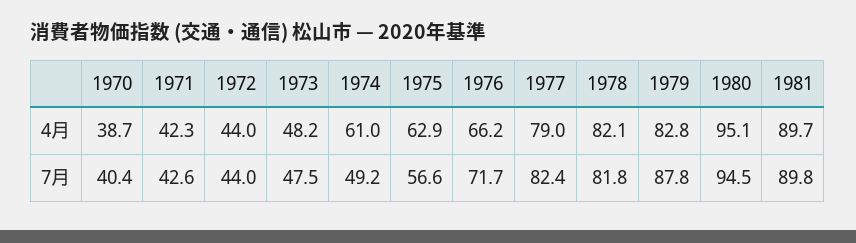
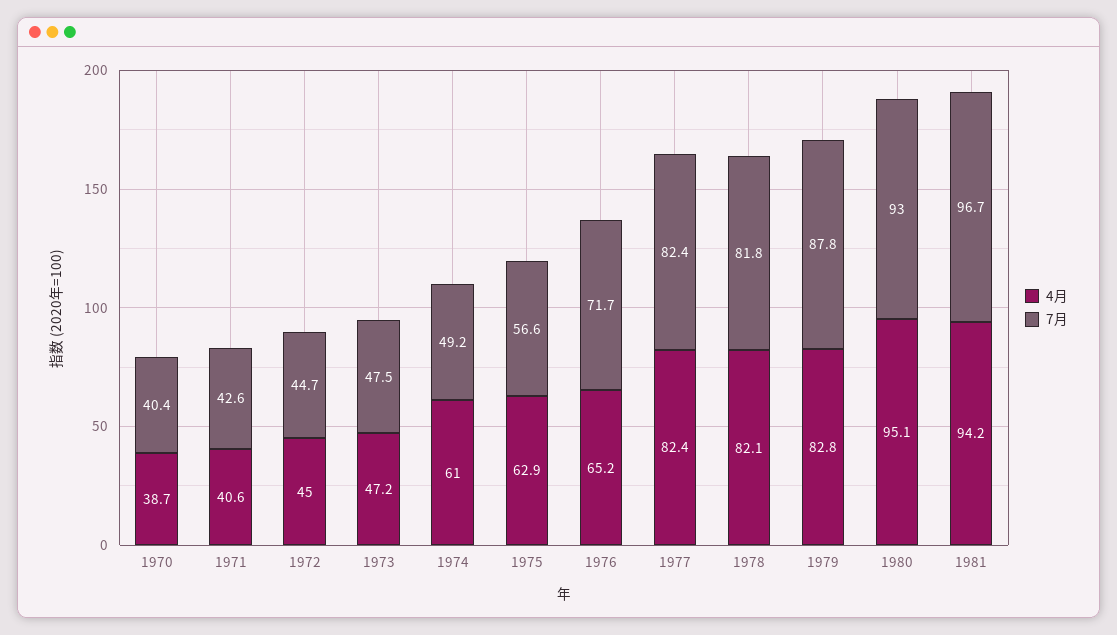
4月, 1971: 42.3 -> 40.6
4月, 1972: 44 -> 45
4月, 1973: 48.2 -> 47.2
4月, 1976: 66.2 -> 65.2
4月, 1977: 79 -> 82.4
4月, 1981: 89.7 -> 94.2
7月, 1972: 44 -> 44.7
7月, 1980: 94.5 -> 93
7月, 1981: 89.8 -> 96.7

